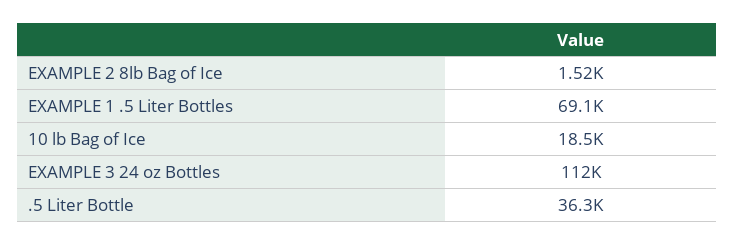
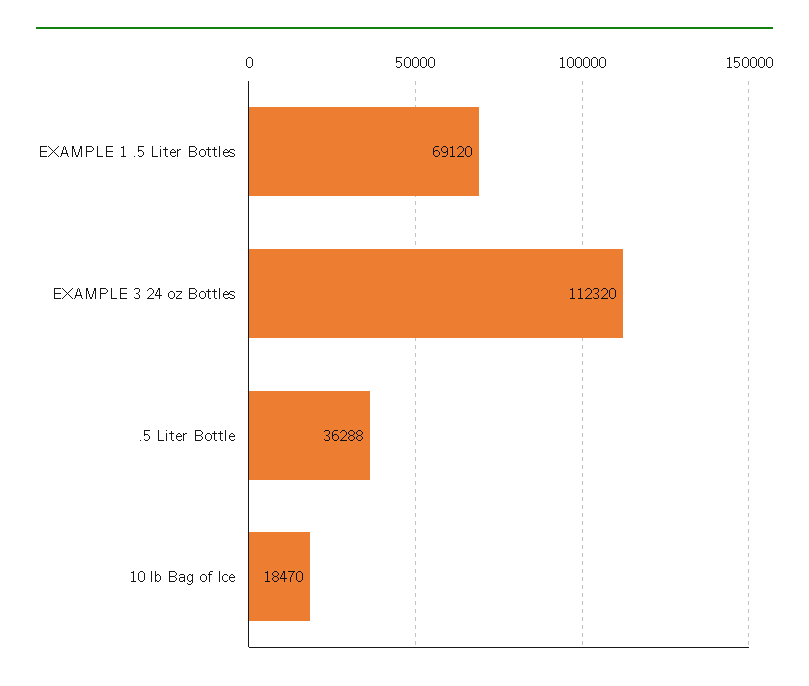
EXAMPLE 2 8lb Bag of Ice: 1520 -> none

